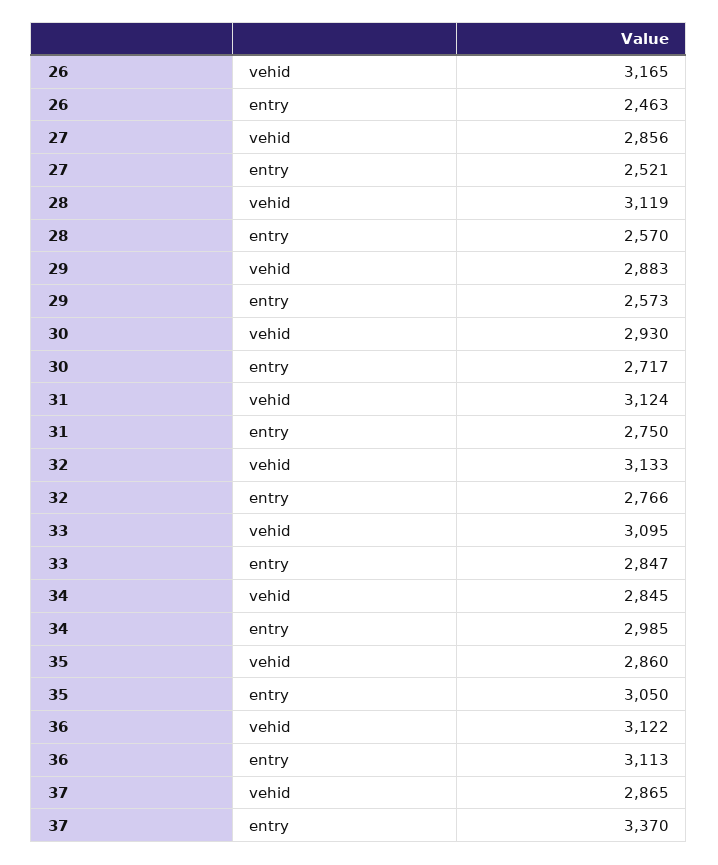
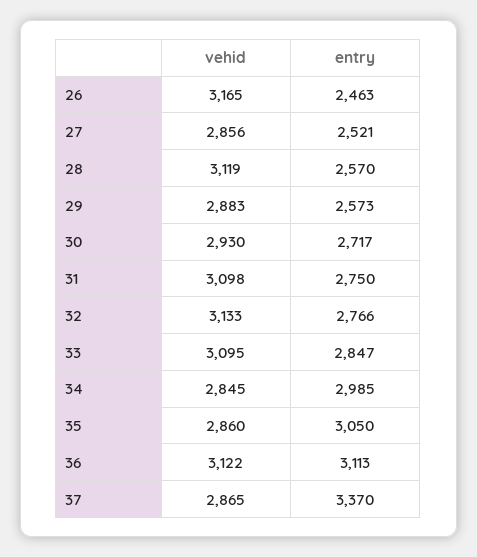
31, vehid: 3124 -> 3098

